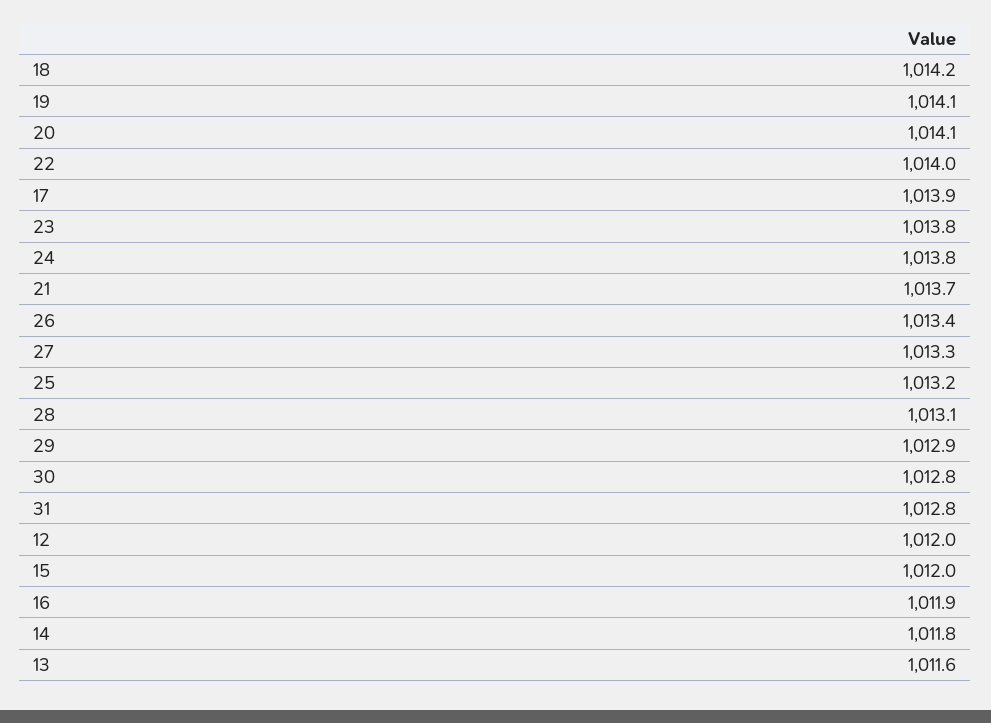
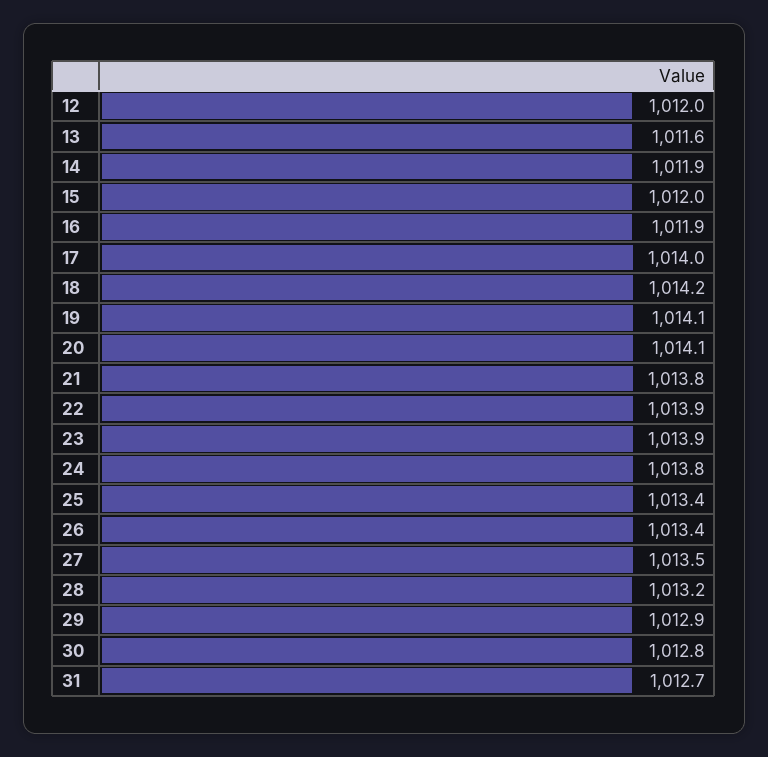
22: 1014 -> 1013.9
17: 1013.9 -> 1014
23: 1013.8 -> 1013.9
21: 1013.7 -> 1013.8
27: 1013.3 -> 1013.5
25: 1013.2 -> 1013.4
28: 1013.1 -> 1013.2
31: 1012.8 -> 1012.7
14: 1011.8 -> 1011.9

